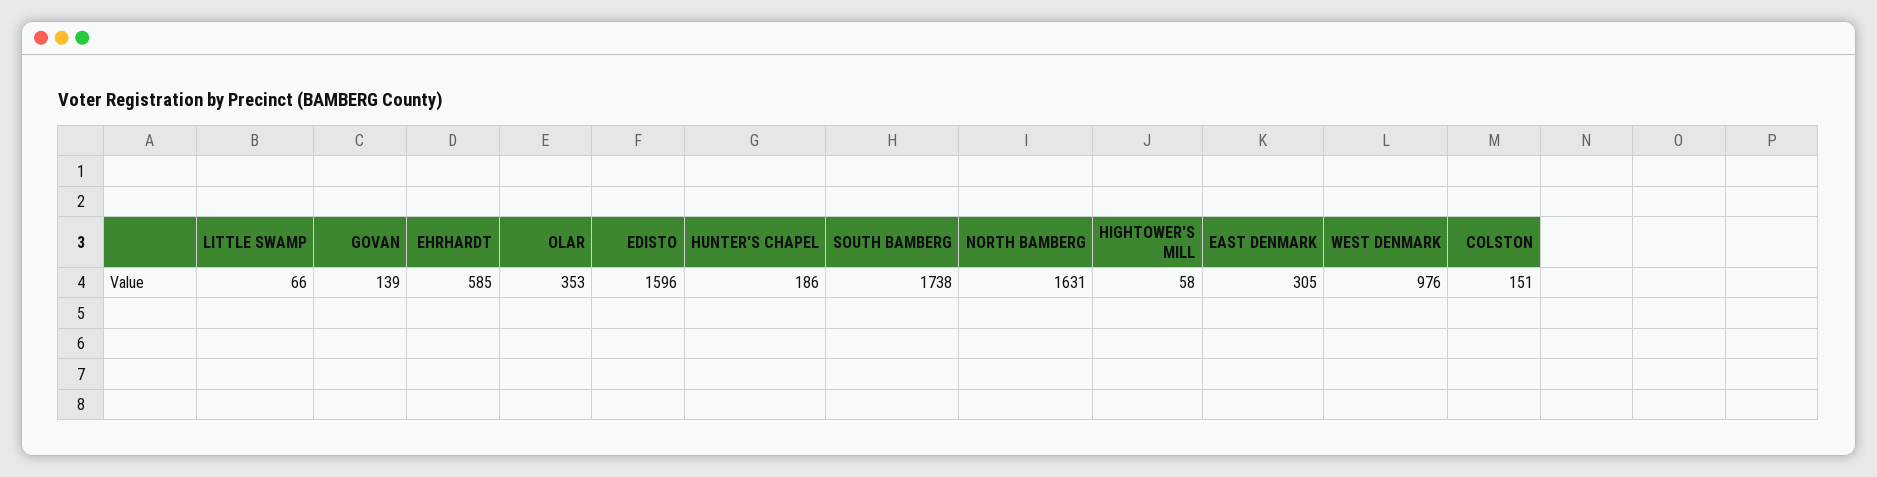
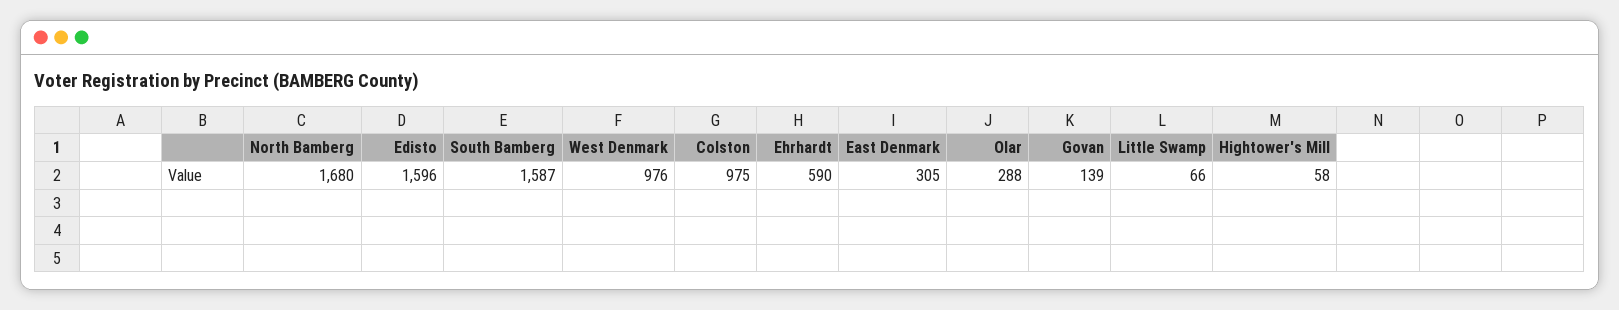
EHRHARDT: 585 -> 590
OLAR: 353 -> 288
HUNTER'S CHAPEL: 186 -> none
SOUTH BAMBERG: 1738 -> 1587
NORTH BAMBERG: 1631 -> 1680
COLSTON: 151 -> 975

